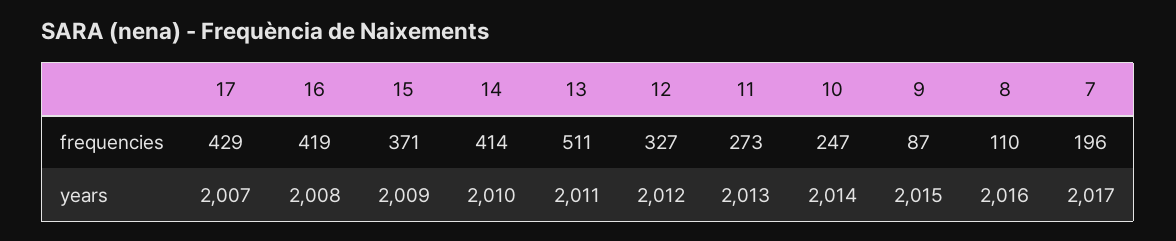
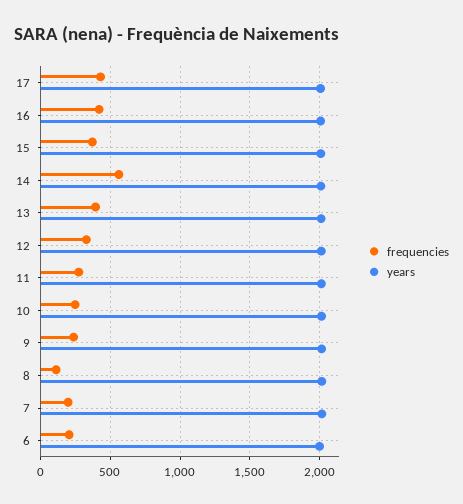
frequencies, 14: 414 -> 550
frequencies, 13: 511 -> 400
frequencies, 9: 87 -> 250
frequencies, 6: none -> 200
years, 6: none -> 2000

